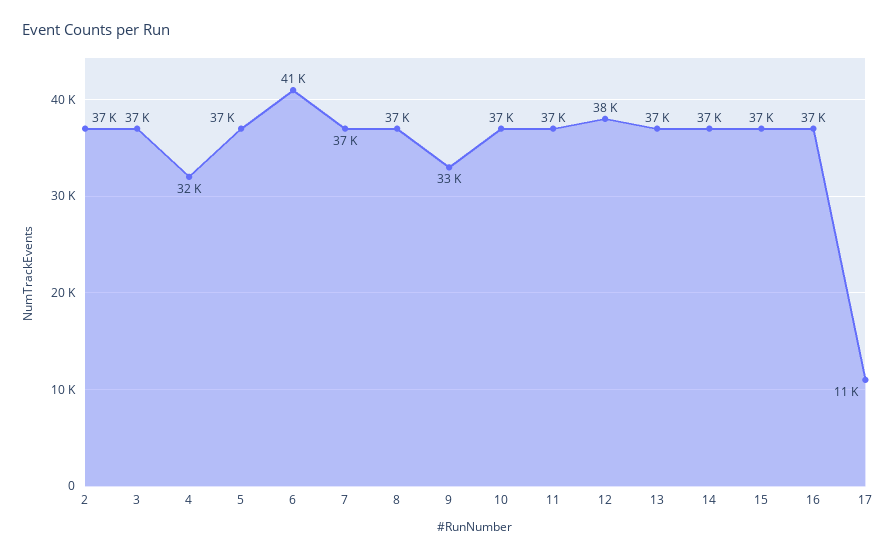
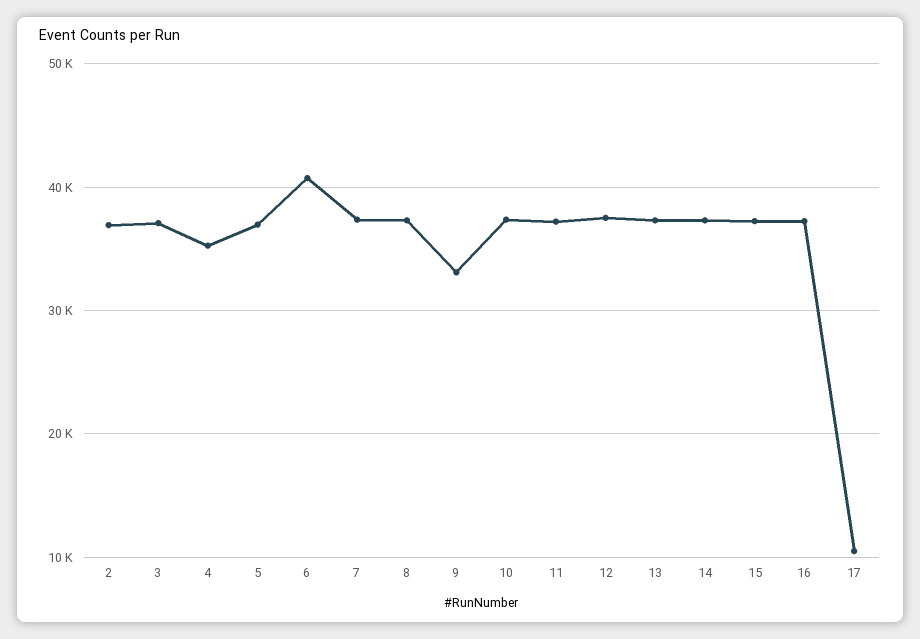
4: 32000 -> 35000

